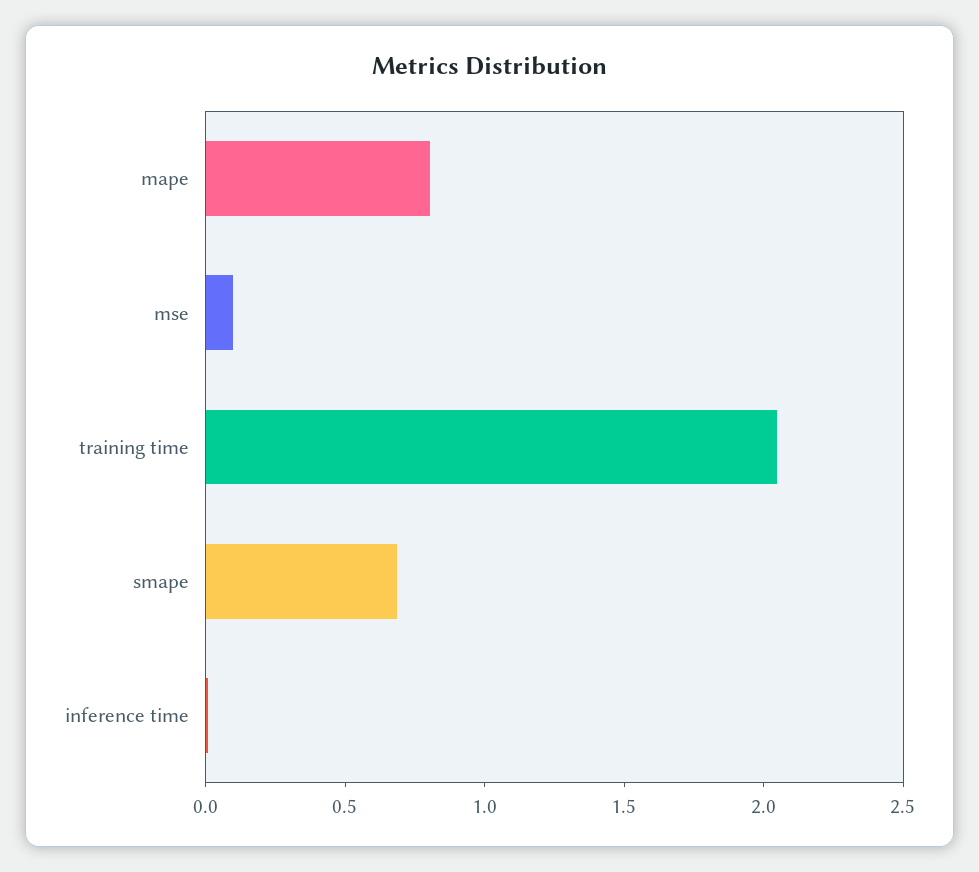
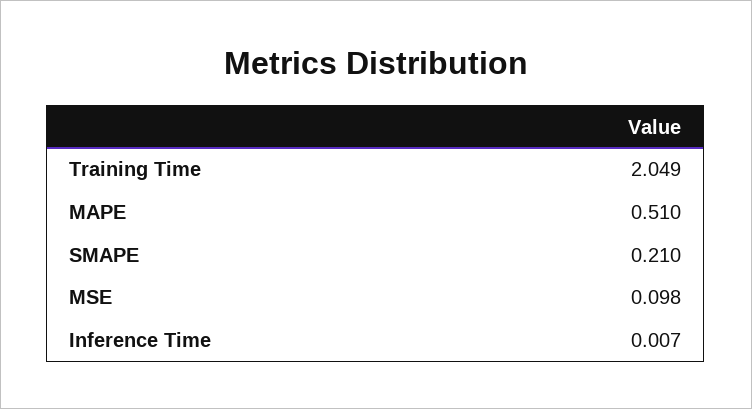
mape: 0.8 -> 0.51
smape: 0.7 -> 0.21

